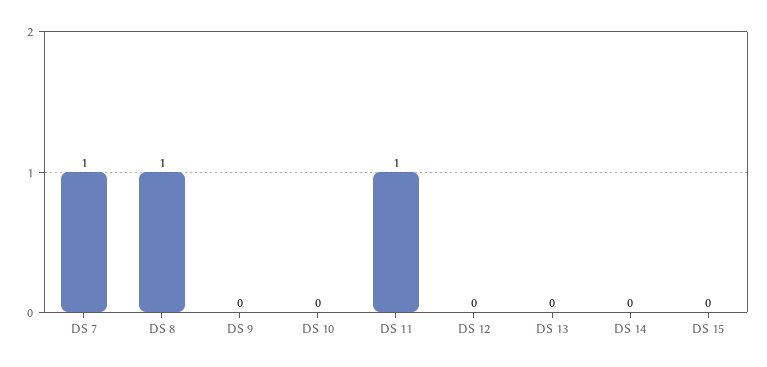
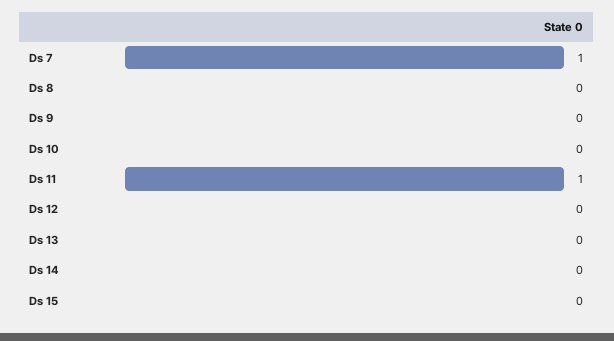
DS 8: 1 -> 0

